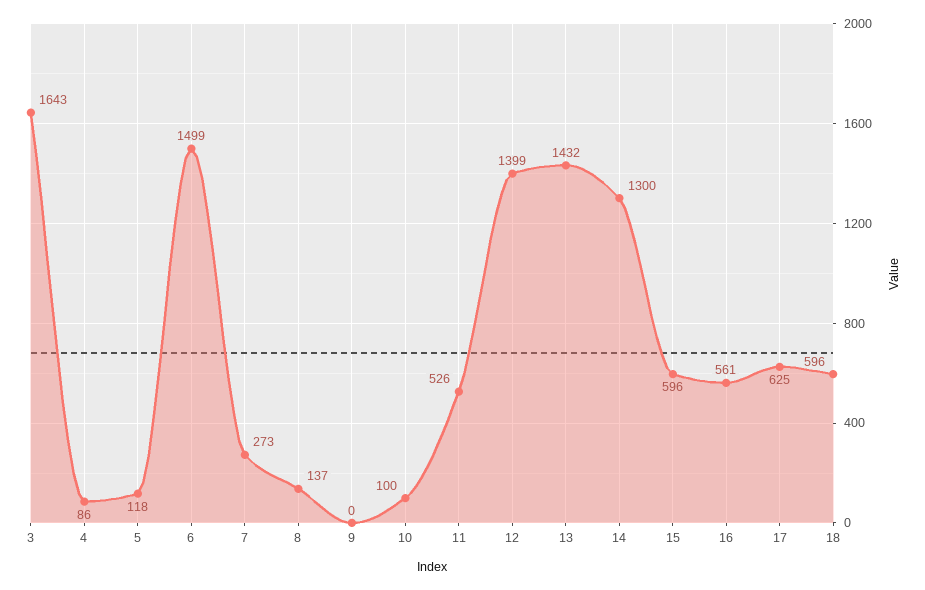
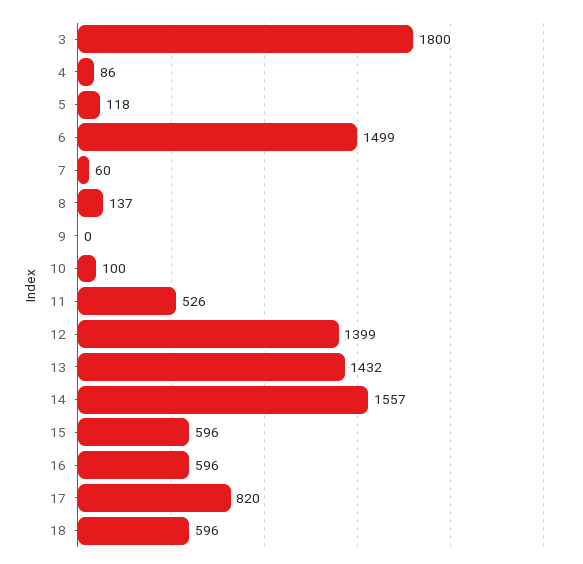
3: 1643 -> 1800
7: 273 -> 60
14: 1300 -> 1557
16: 561 -> 596
17: 625 -> 820

